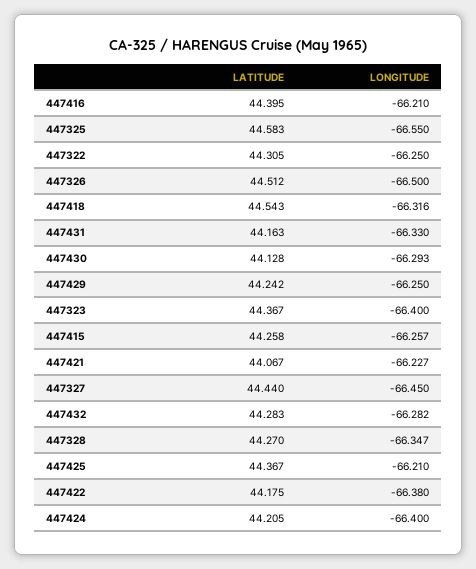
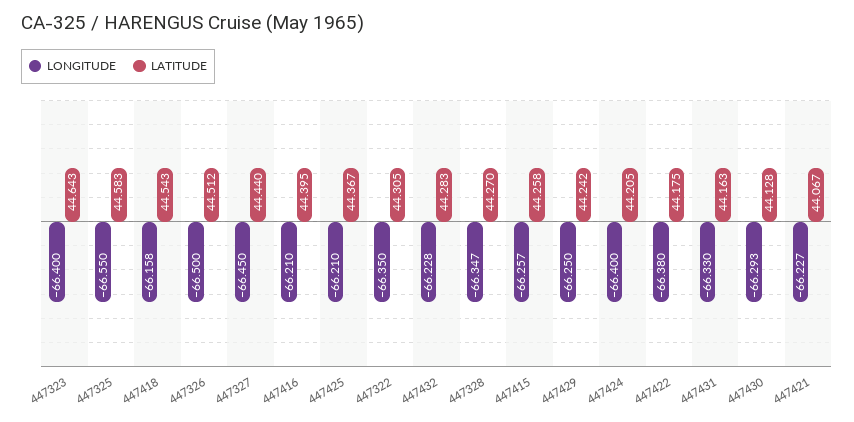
LONGITUDE, 447322: -66.25 -> -66.35
LONGITUDE, 447418: -66.316 -> -66.158
LATITUDE, 447323: 44.367 -> 44.643
LONGITUDE, 447432: -66.282 -> -66.228

